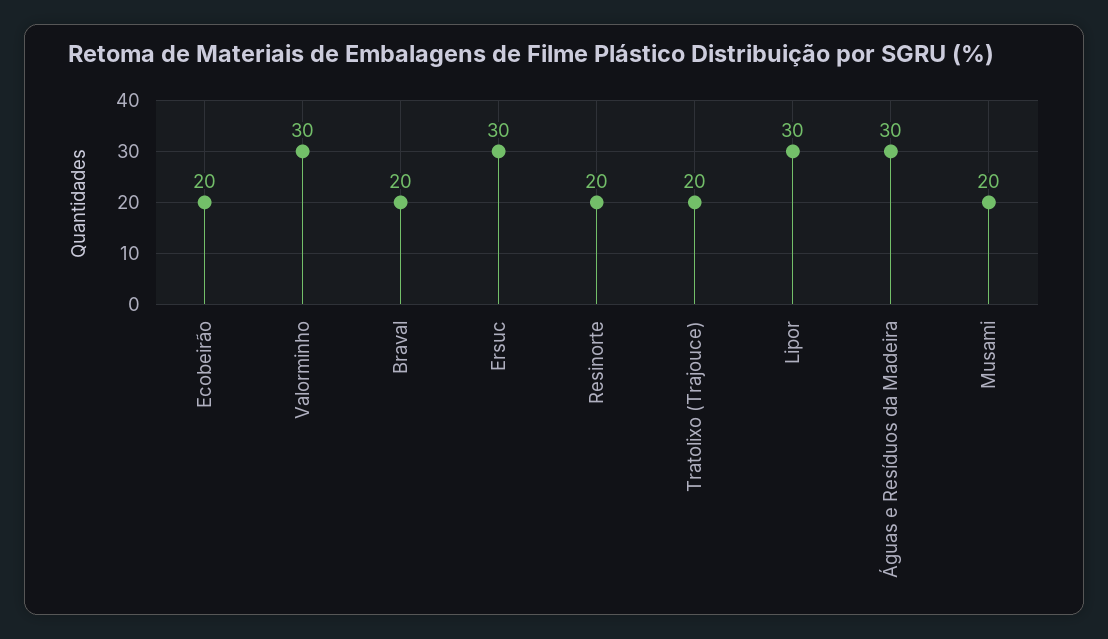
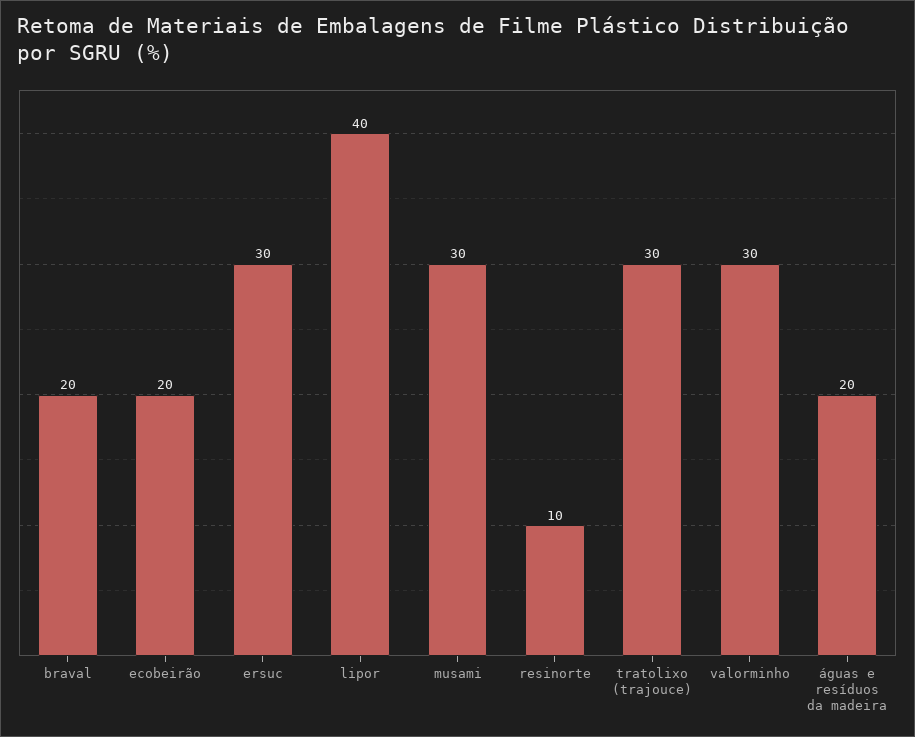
Resinorte: 20 -> 10
Tratolixo (Trajouce): 20 -> 30
Lipor: 30 -> 40
Águas e Resíduos da Madeira: 30 -> 20
Musami: 20 -> 30

